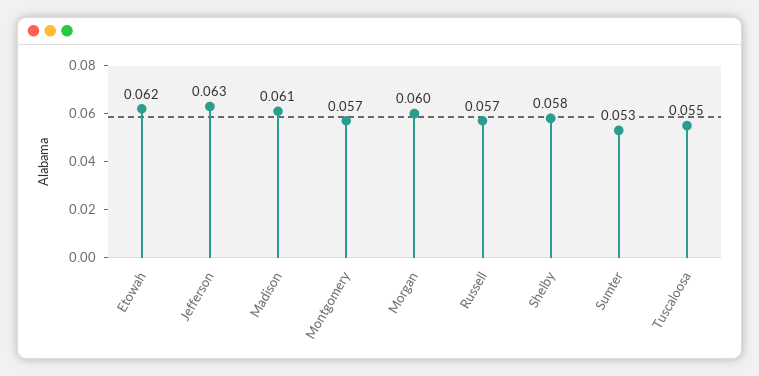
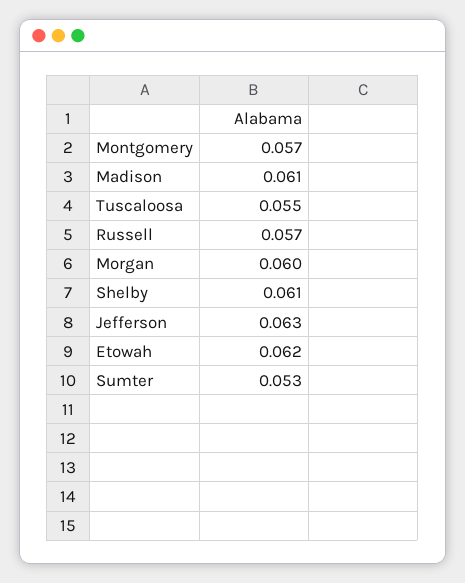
Shelby: 0.058 -> 0.061

